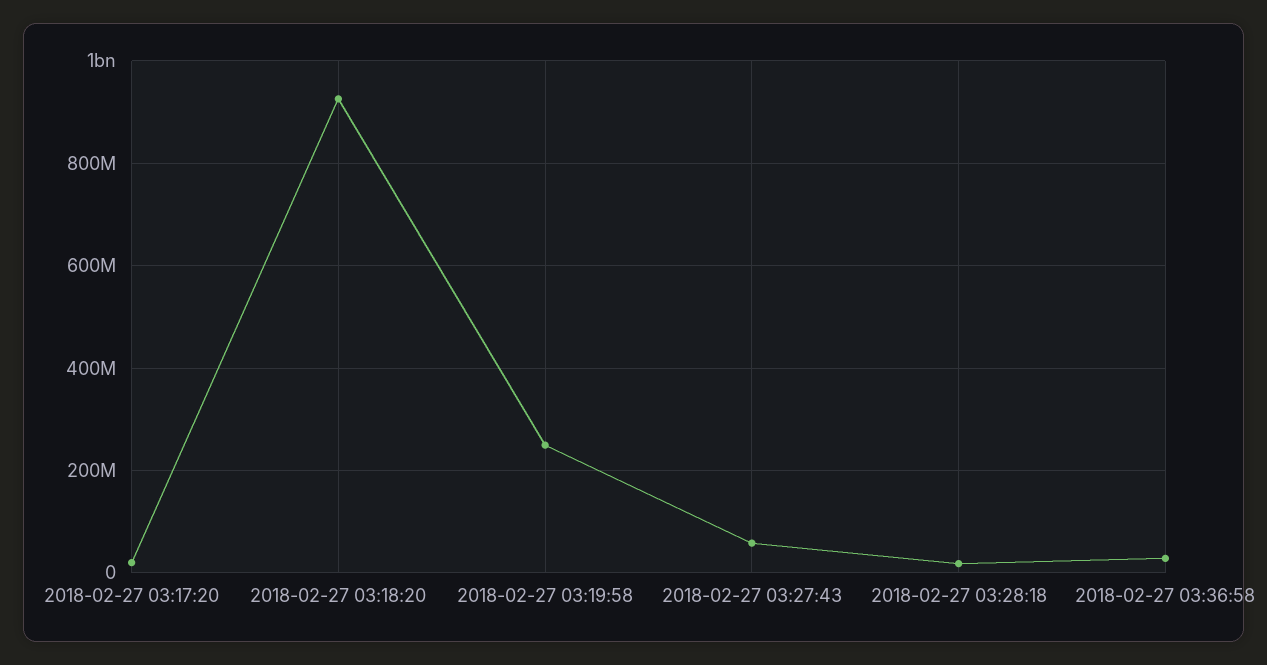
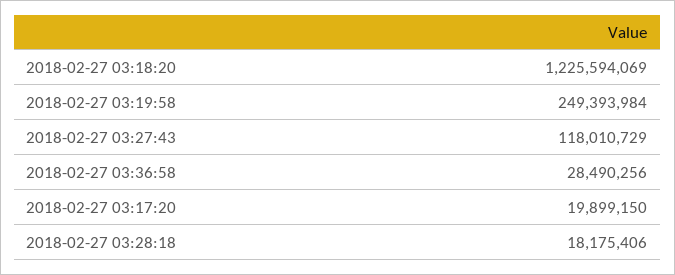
2018-02-27 03:18:20: 920000000 -> 1225594069
2018-02-27 03:27:43: 60000000 -> 118010729

